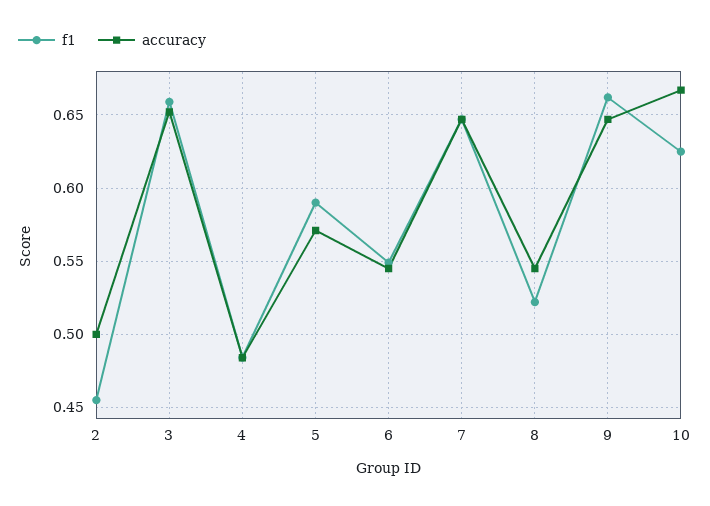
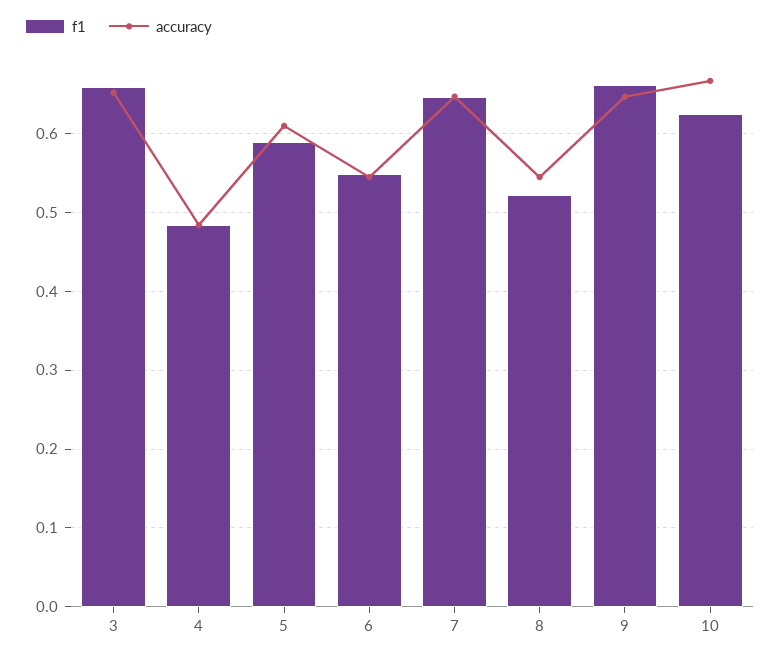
f1, 2: 0.455 -> none
accuracy, 2: 0.5 -> none
accuracy, 5: 0.57 -> 0.61

